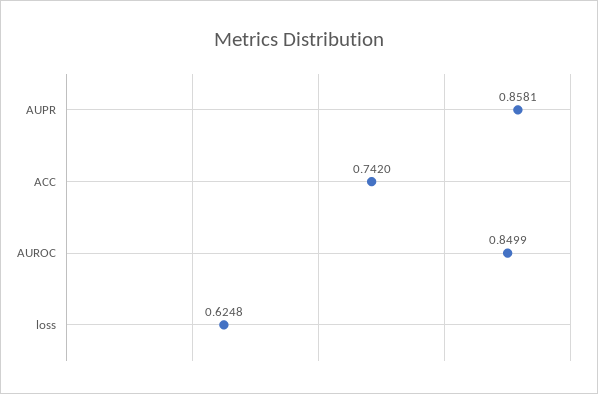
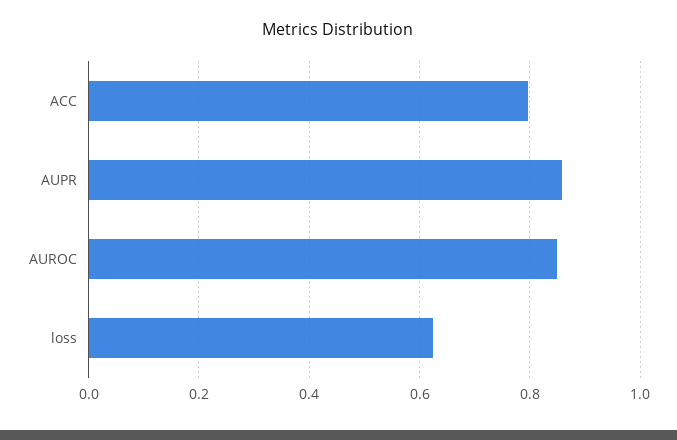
ACC: 0.742 -> 0.8

